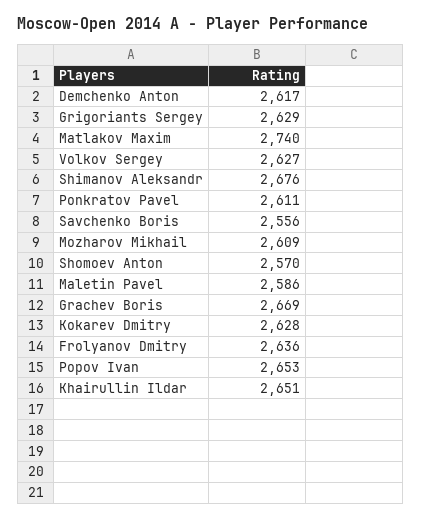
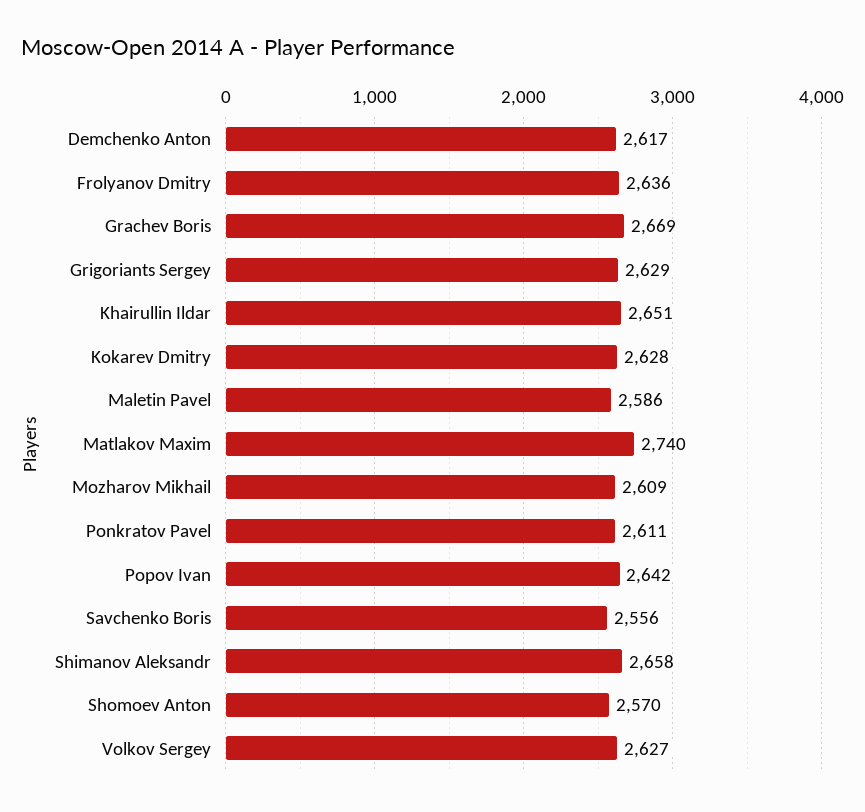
Shimanov Aleksandr: 2676 -> 2658
Popov Ivan: 2653 -> 2642

